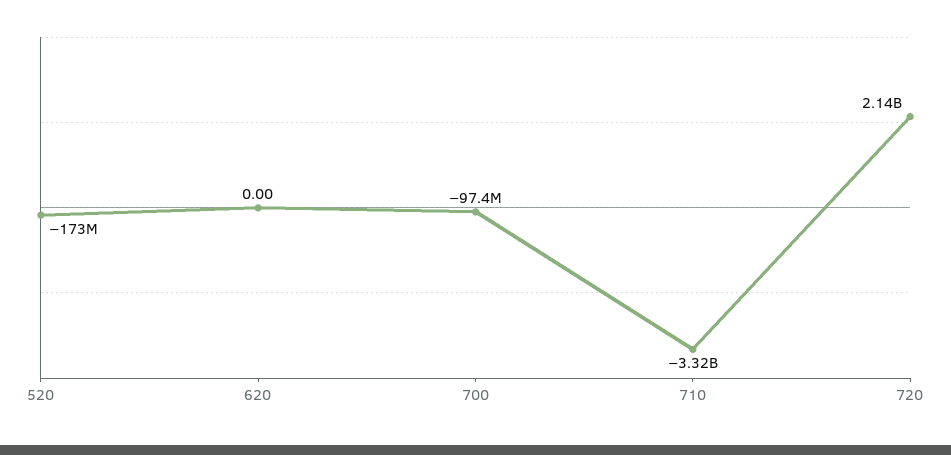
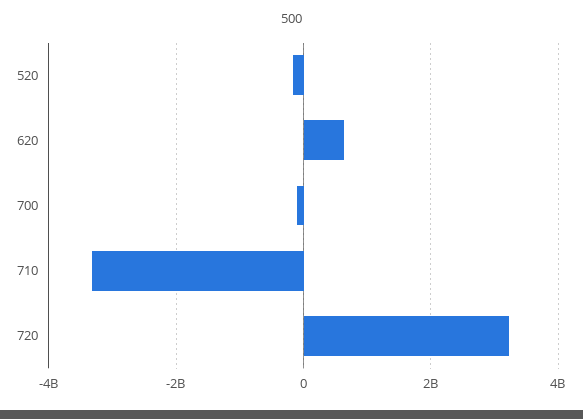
620: 0 -> 600000000
720: 2140000000 -> 3200000000

